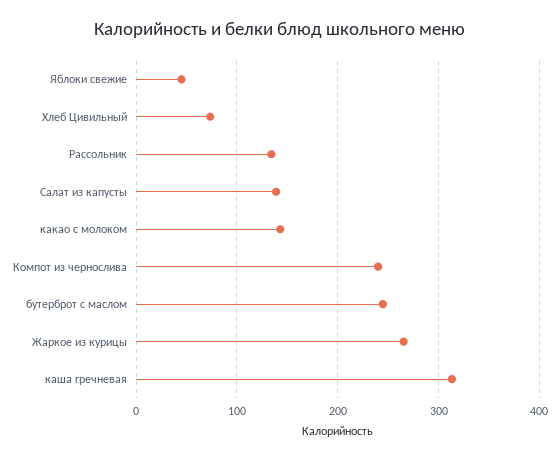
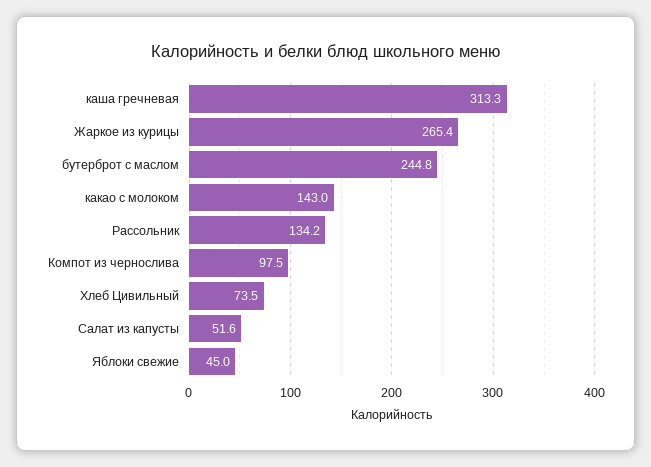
Салат из капусты: 140 -> 51.6
Компот из чернослива: 240 -> 97.5

